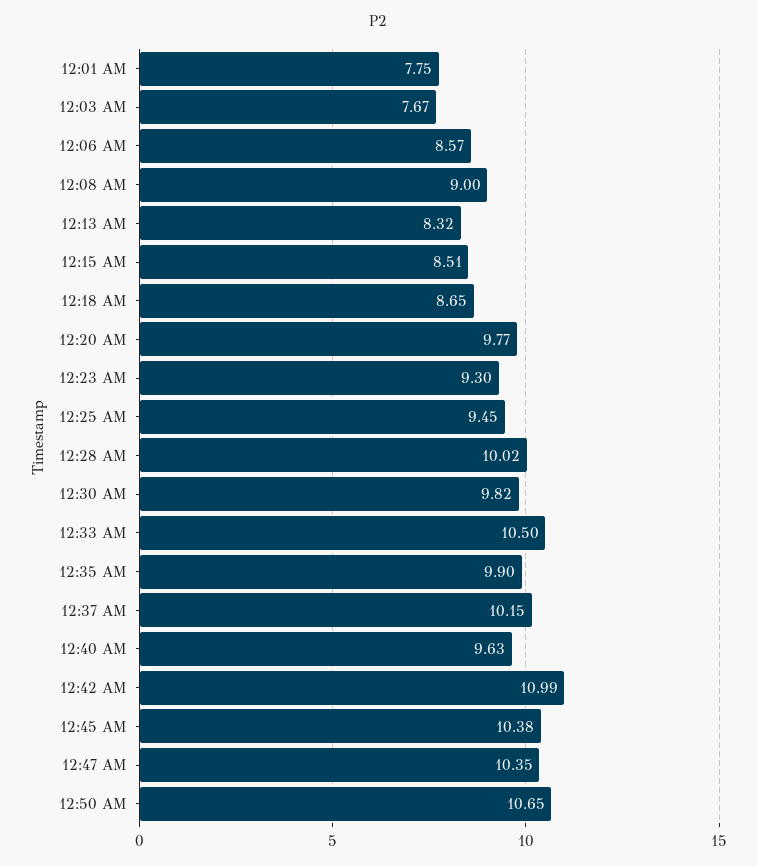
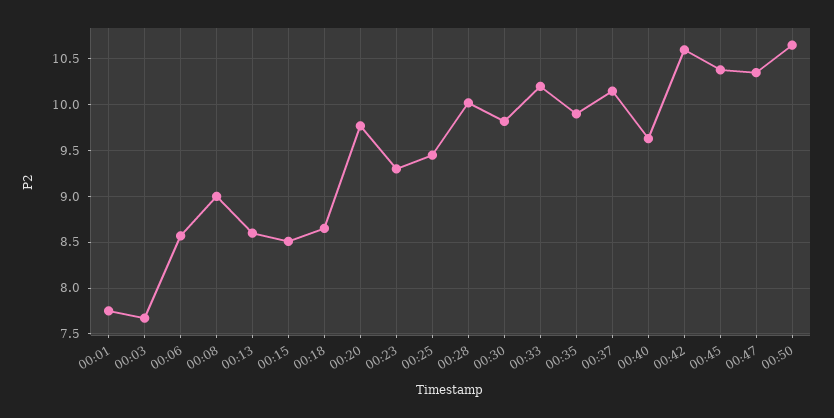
12:13 AM: 8.32 -> 8.6
12:33 AM: 10.5 -> 10.2
12:42 AM: 10.99 -> 10.6

